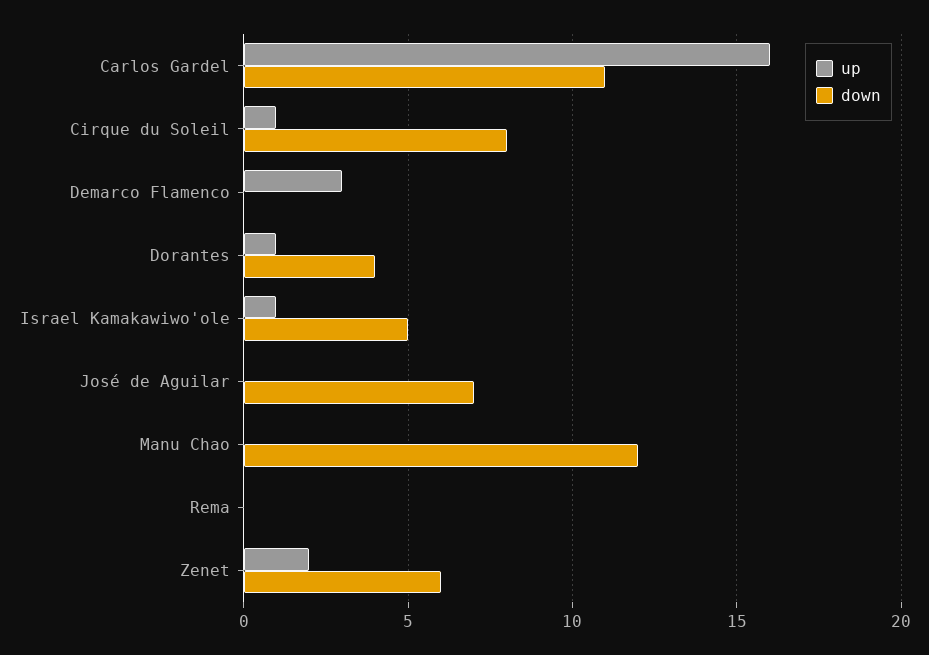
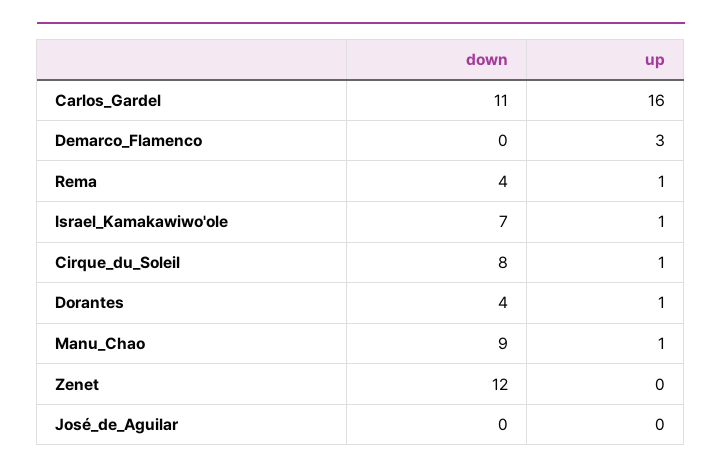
down, Israel Kamakawiwo'ole: 5 -> 7
down, José de Aguilar: 7 -> 0
up, Manu Chao: 0 -> 1
down, Manu Chao: 12 -> 9
up, Rema: 0 -> 1
down, Rema: 0 -> 4
up, Zenet: 2 -> 0
down, Zenet: 6 -> 12

